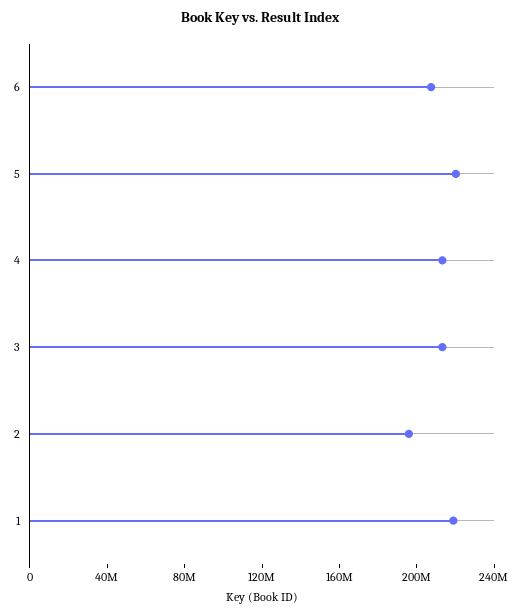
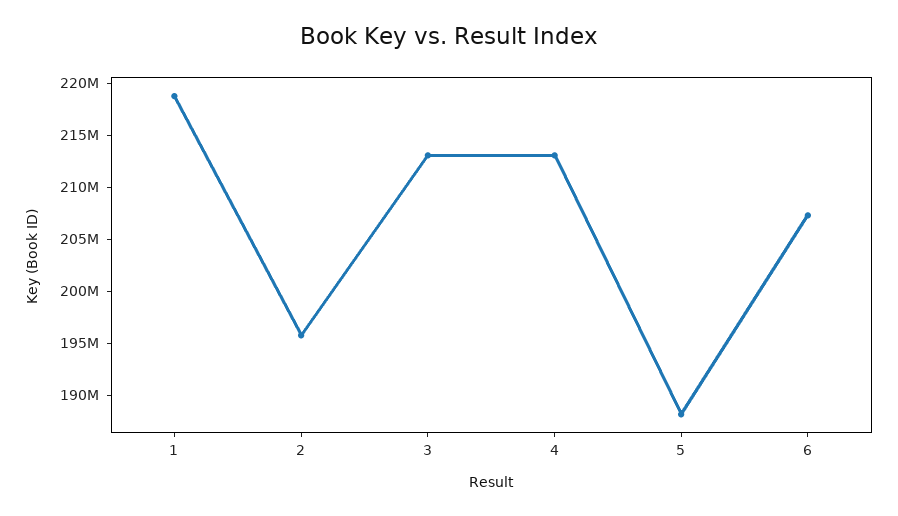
5: 220000000 -> 188000000

